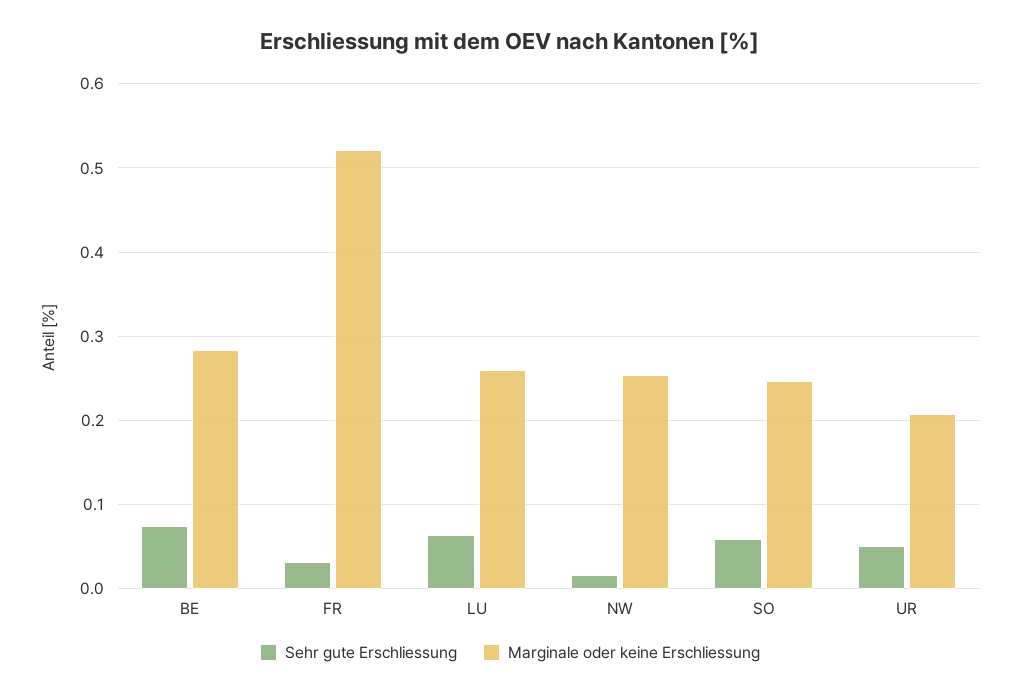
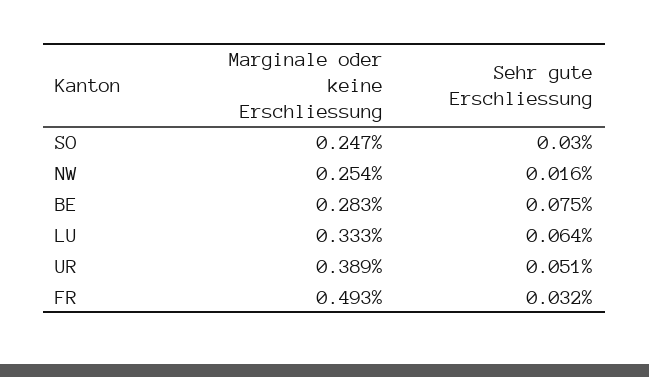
Marginale oder keine Erschliessung, FR: 0.52 -> 0.493
Marginale oder keine Erschliessung, LU: 0.26 -> 0.333
Sehr gute Erschliessung, SO: 0.06 -> 0.03
Marginale oder keine Erschliessung, UR: 0.21 -> 0.389

